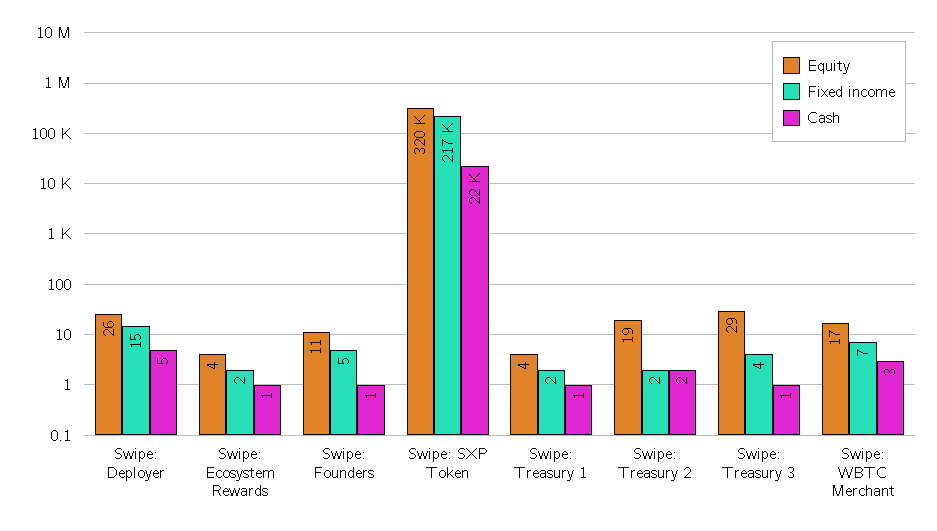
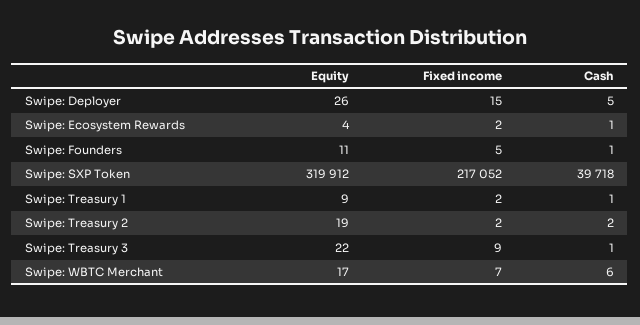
Cash, Swipe: SXP Token: 22000 -> 39718
Equity, Swipe: Treasury 1: 4 -> 9
Equity, Swipe: Treasury 3: 29 -> 22
Fixed income, Swipe: Treasury 3: 4 -> 9
Cash, Swipe: WBTC Merchant: 3 -> 6

